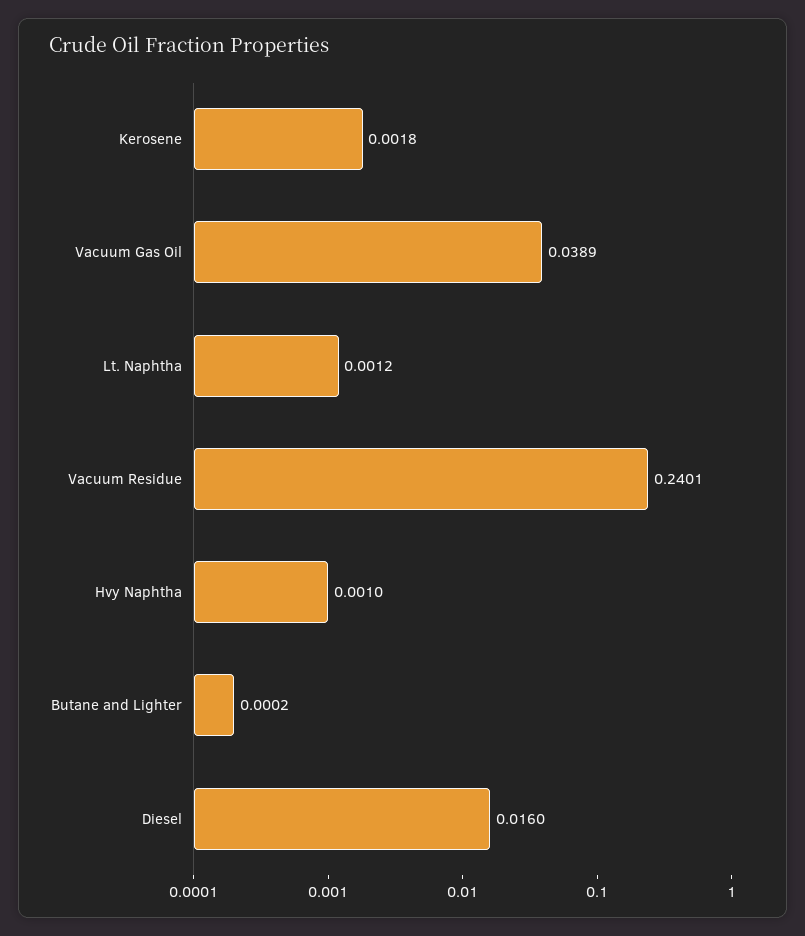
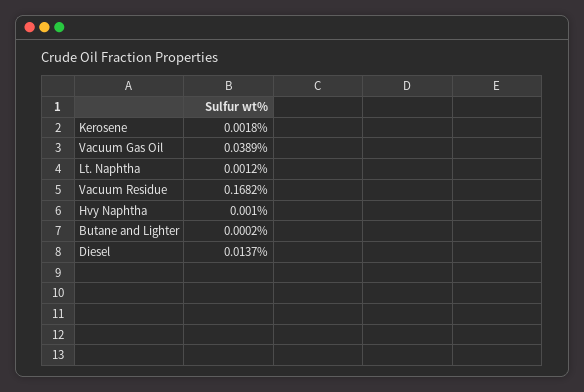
Vacuum Residue: 0.2401 -> 0.1682
Diesel: 0.016 -> 0.0137

